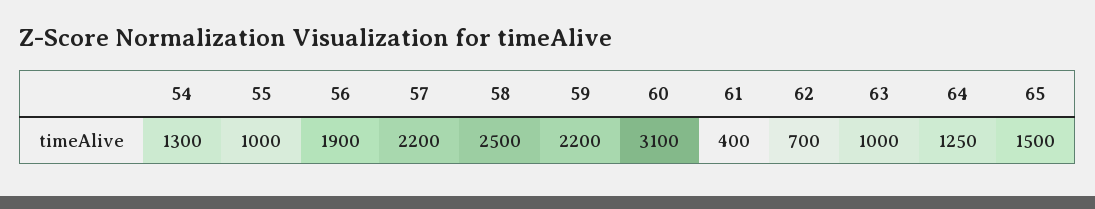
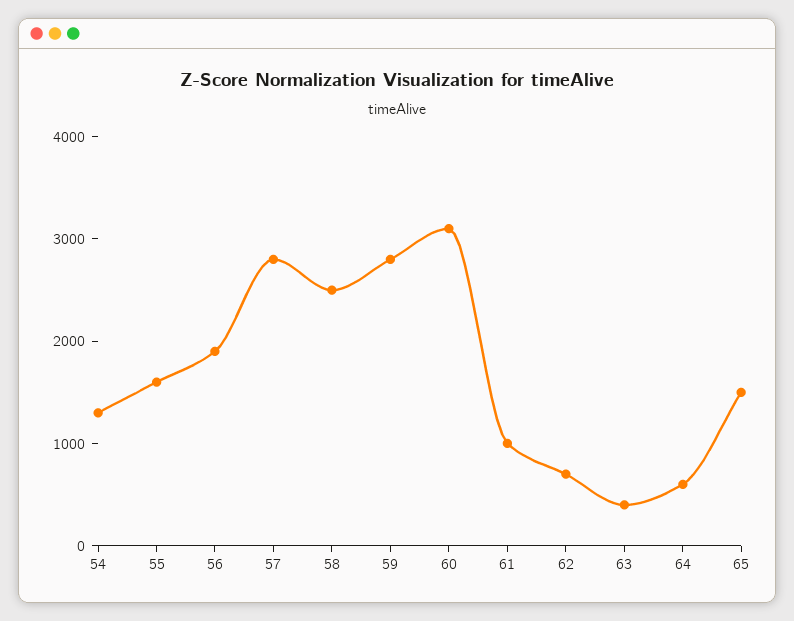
55: 1000 -> 1600
57: 2200 -> 2800
59: 2200 -> 2800
61: 400 -> 1000
63: 1000 -> 400
64: 1250 -> 600

